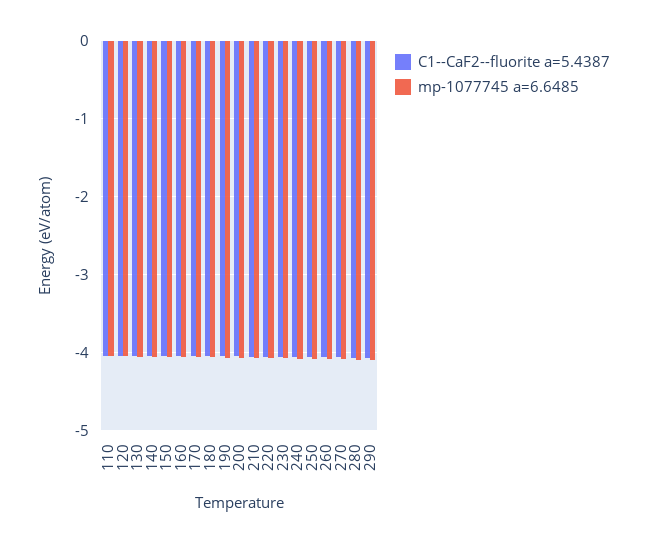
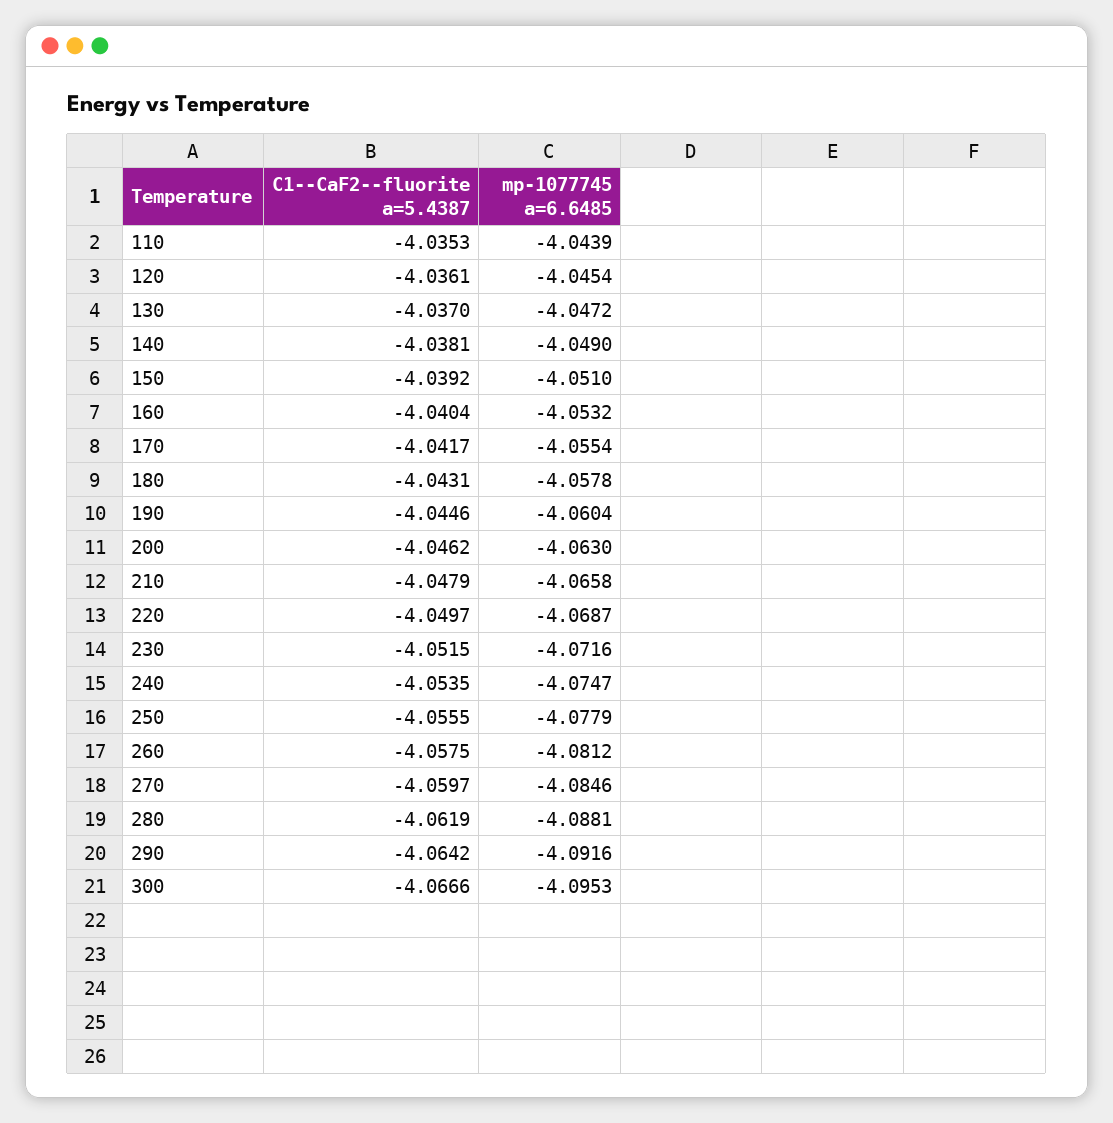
C1--CaF2--fluorite a=5.4387, 300: none -> -4.0666
mp-1077745 a=6.6485, 300: none -> -4.0953

